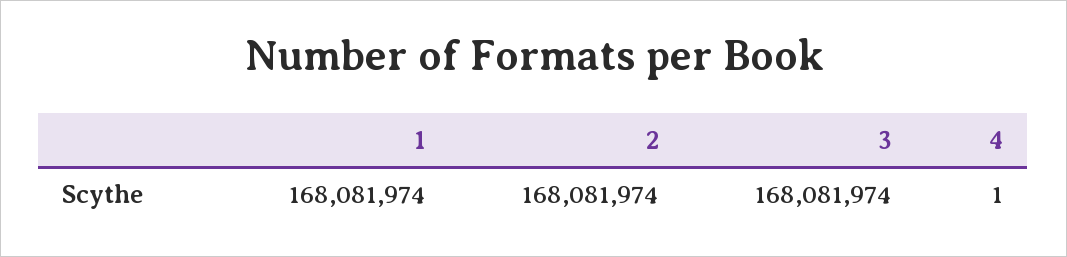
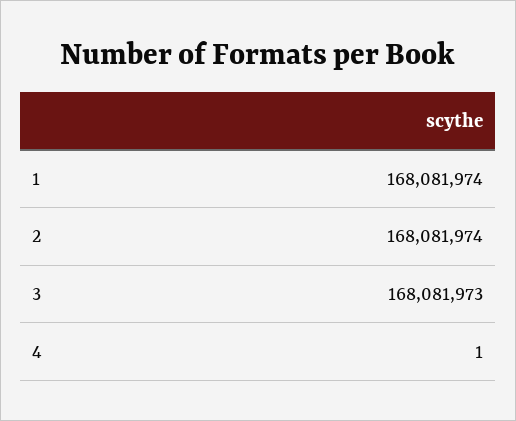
3: 168081974 -> 168081973

